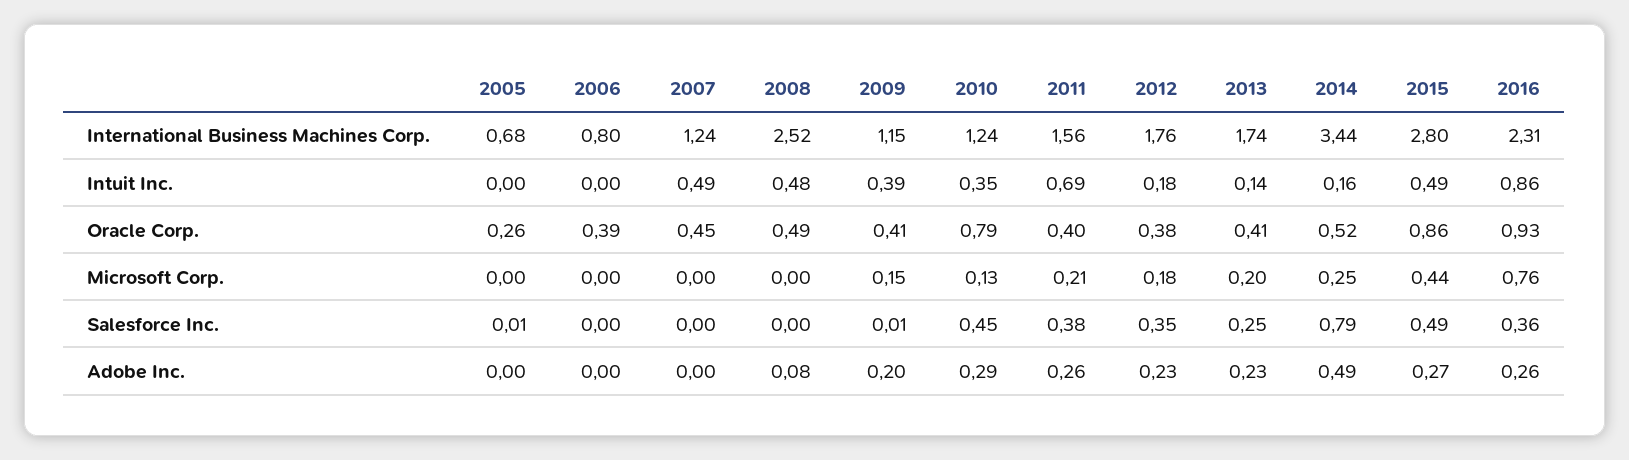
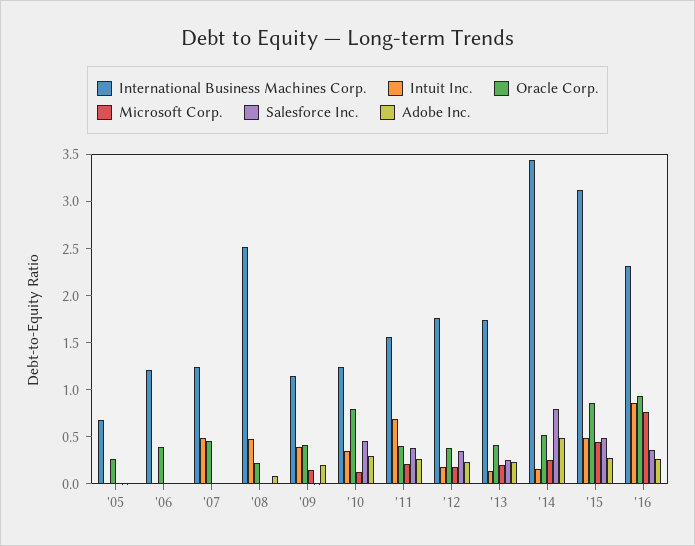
International Business Machines Corp., 2006: 0.8 -> 1.2
International Business Machines Corp., 2015: 2.8 -> 3.1
Oracle Corp., 2008: 0.49 -> 0.2

